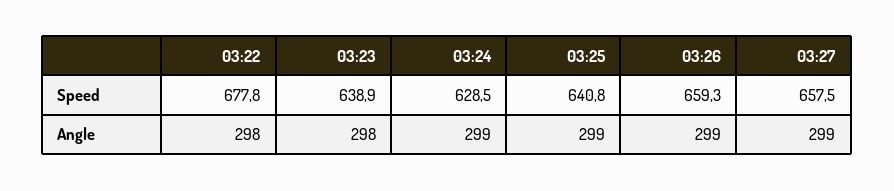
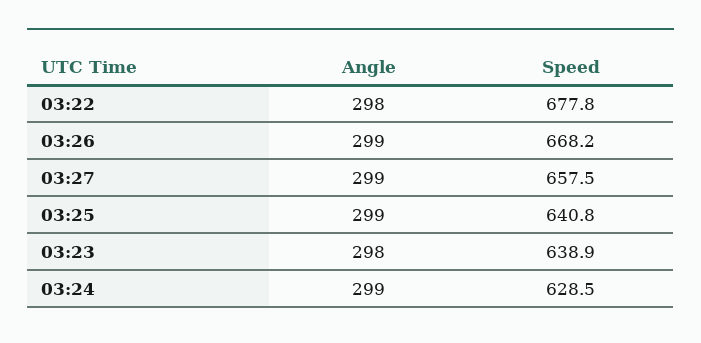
03:26, Speed: 659.3 -> 668.2

